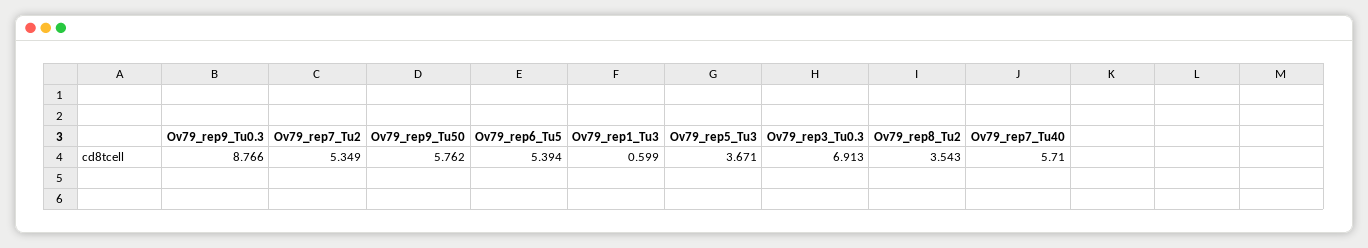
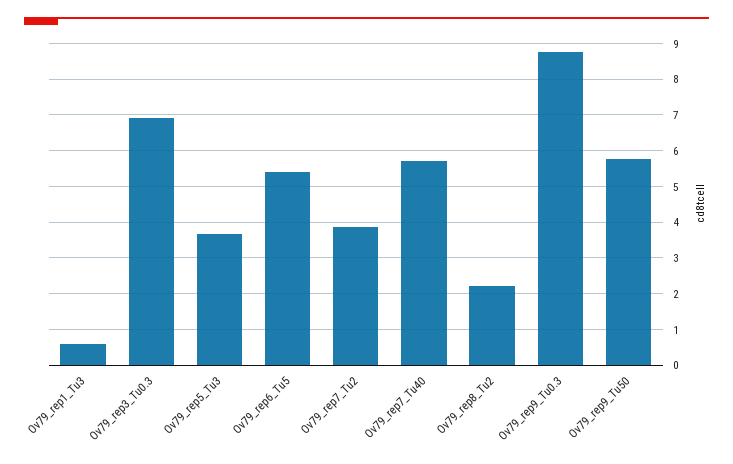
Ov79_rep7_Tu2: 5.349 -> 3.8
Ov79_rep8_Tu2: 3.543 -> 2.2

